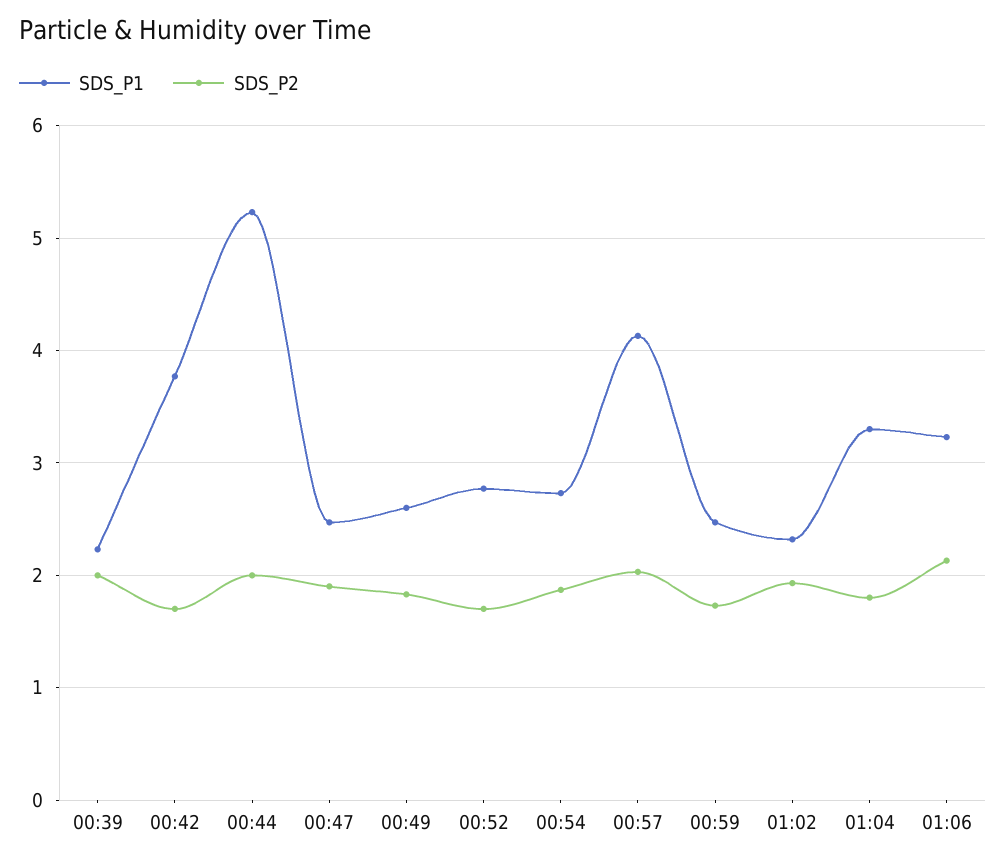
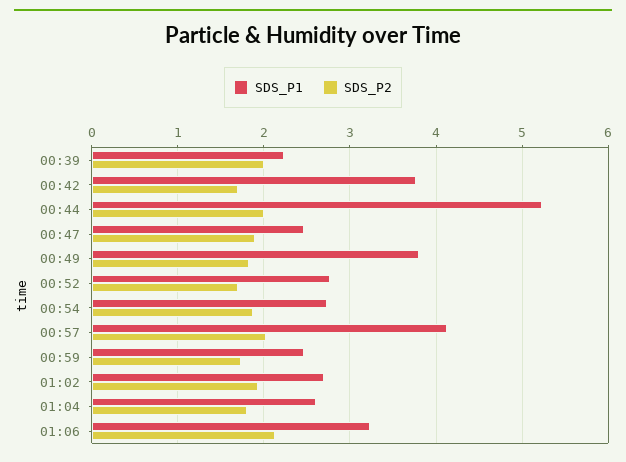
SDS_P1, 00:49: 2.6 -> 3.8
SDS_P1, 01:02: 2.3 -> 2.7
SDS_P1, 01:04: 3.3 -> 2.6

